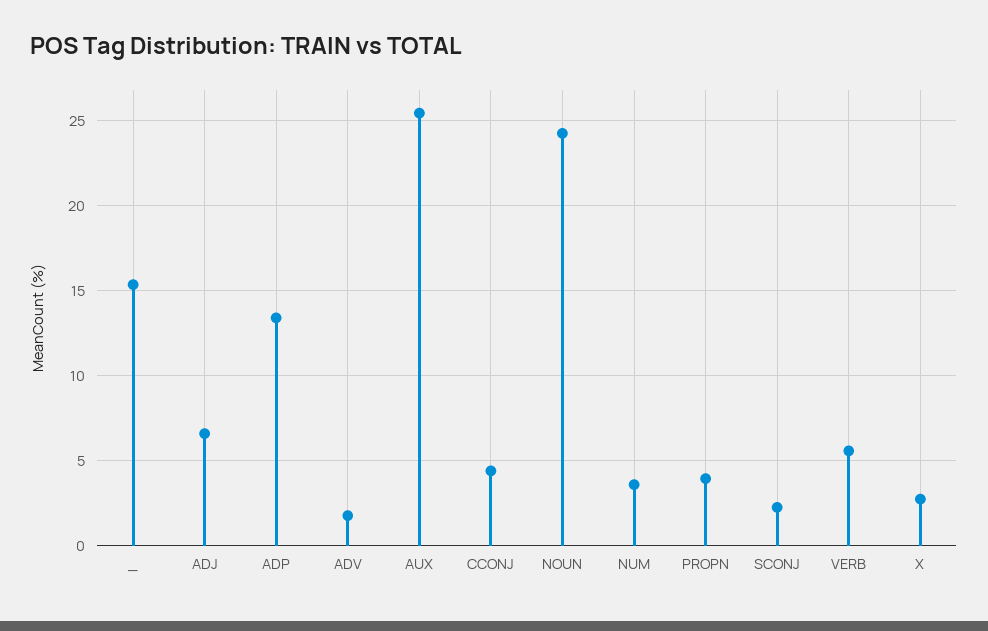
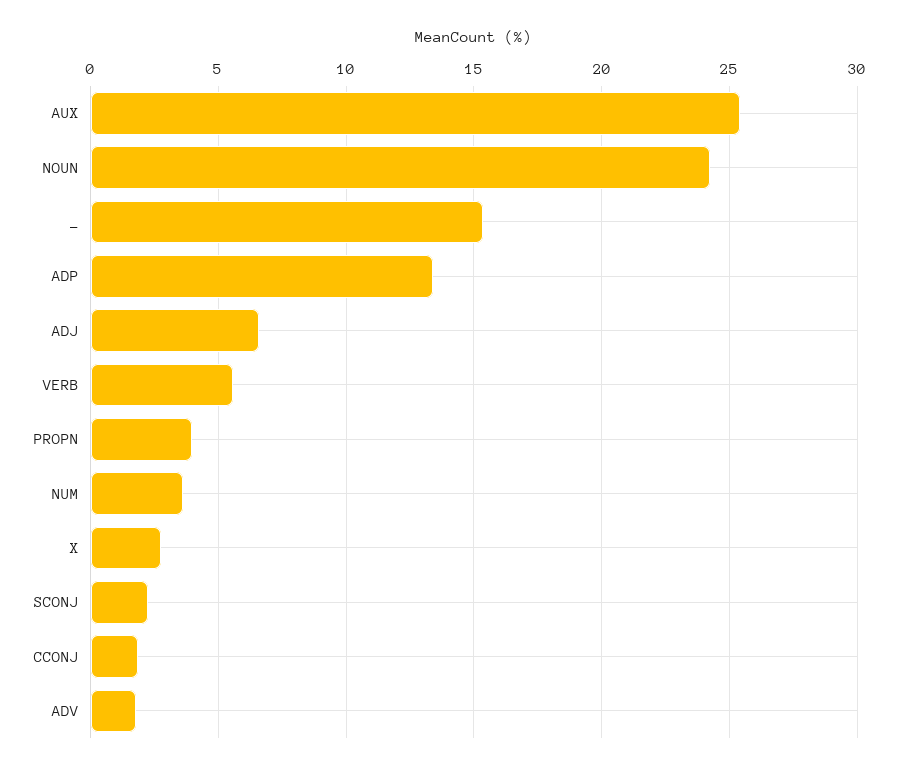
CCONJ: 4.5 -> 2

